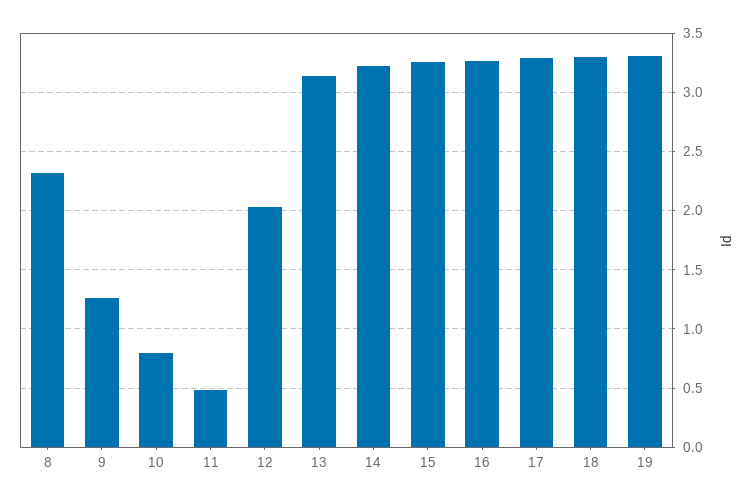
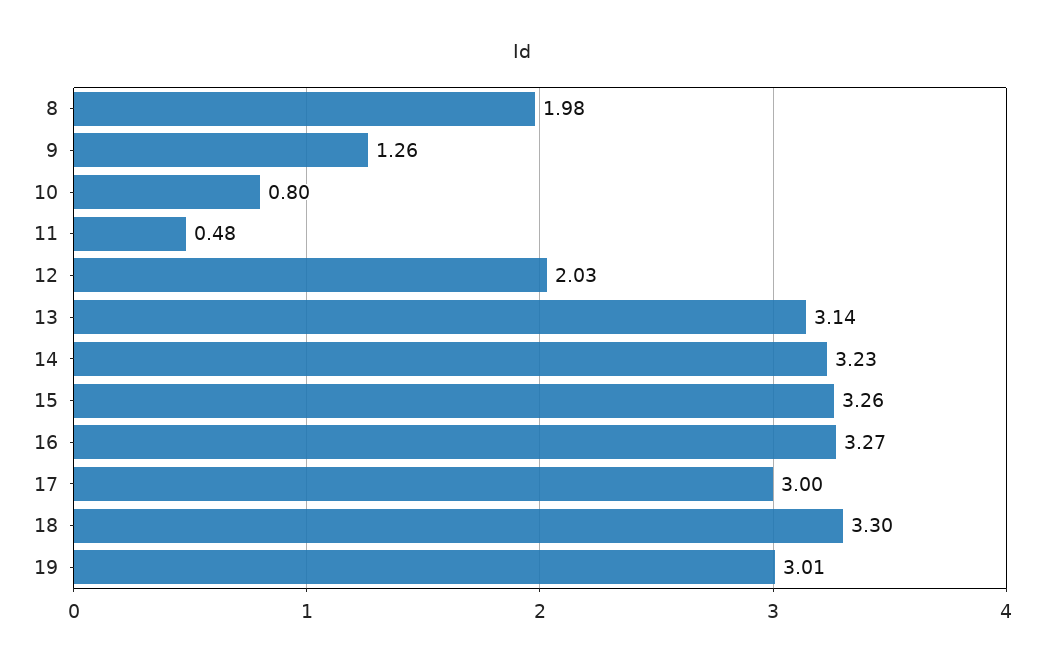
8: 2.3 -> 1.98
17: 3.3 -> 3
19: 3.3 -> 3.01

